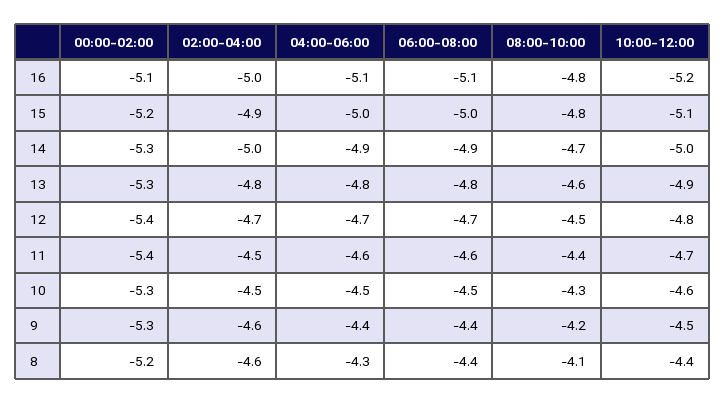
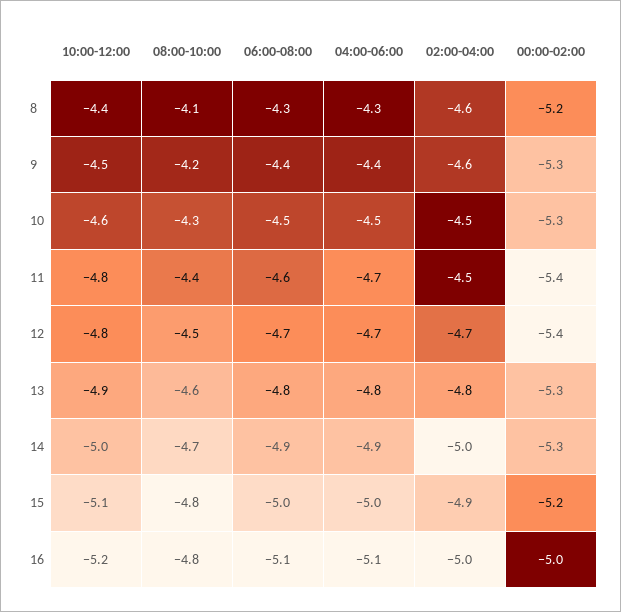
00:00-02:00, 16: -5.1 -> -5
04:00-06:00, 11: -4.6 -> -4.7
10:00-12:00, 11: -4.7 -> -4.8
06:00-08:00, 8: -4.4 -> -4.3

